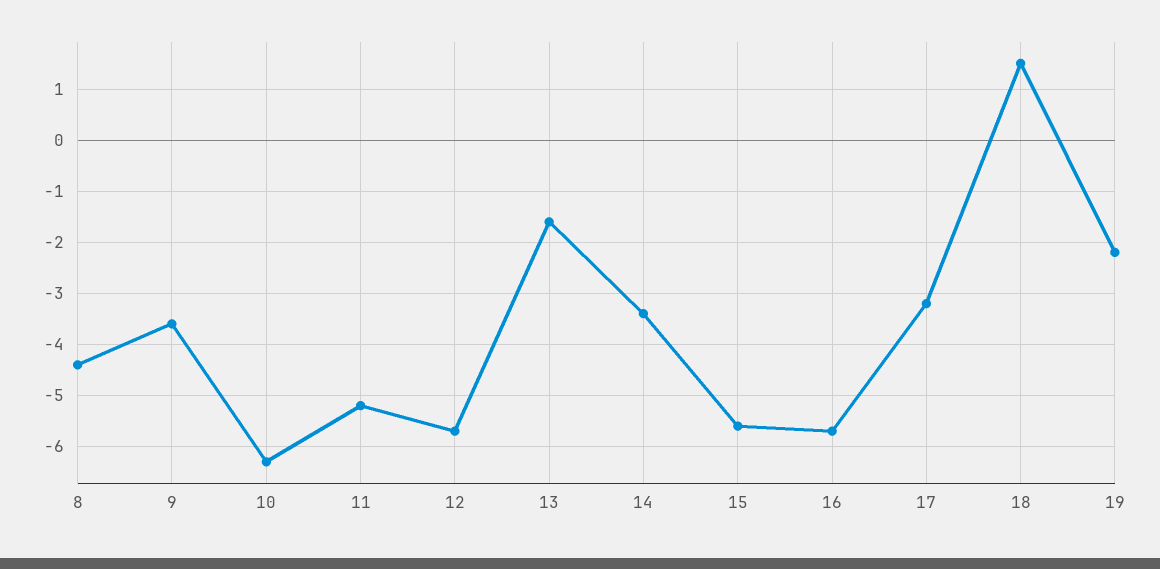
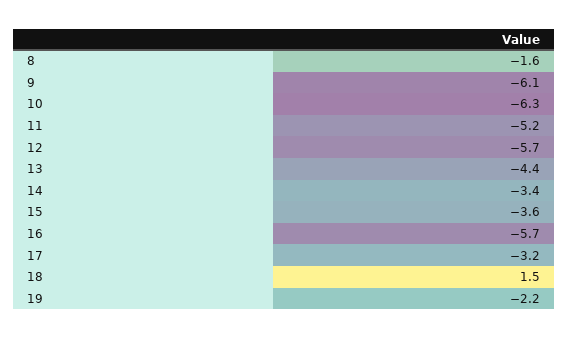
8: -4.5 -> -1.6
9: -3.5 -> -6.1
13: -1.5 -> -4.4
15: -5.5 -> -3.6

